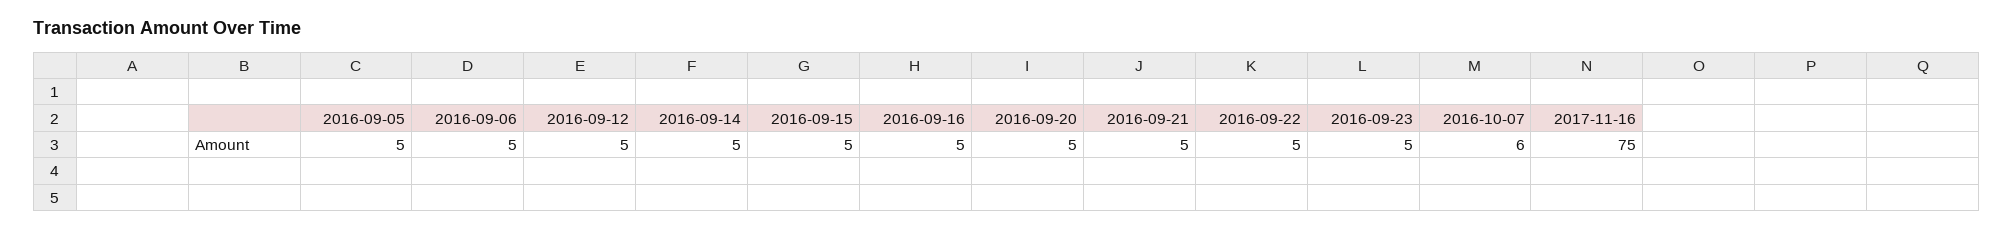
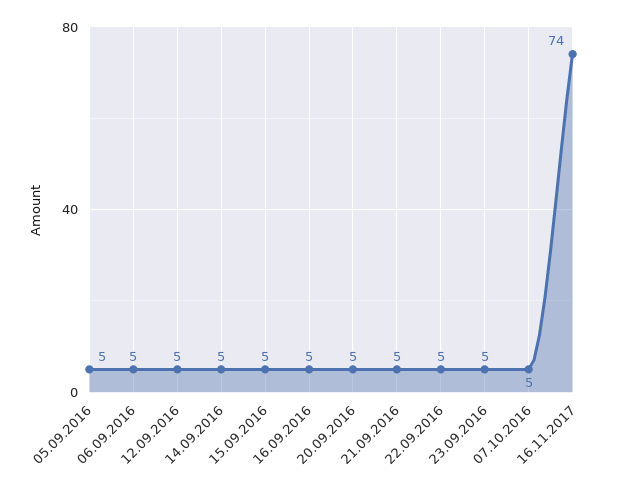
2016-10-07: 6 -> 5
2017-11-16: 75 -> 74

